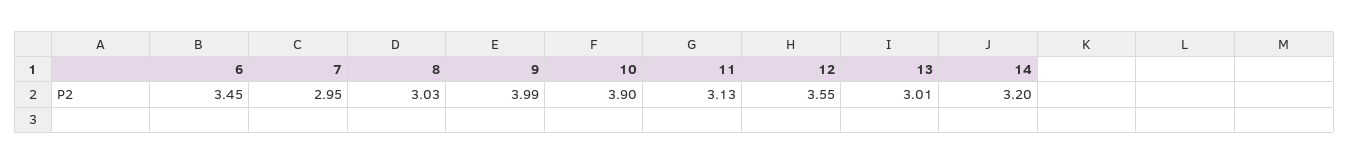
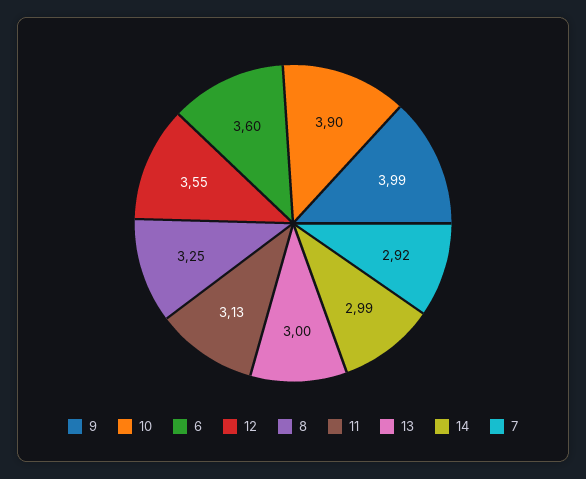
6: 3.45 -> 3.6
7: 2.95 -> 2.92
8: 3.03 -> 3.25
13: 3.01 -> 3
14: 3.2 -> 2.99

